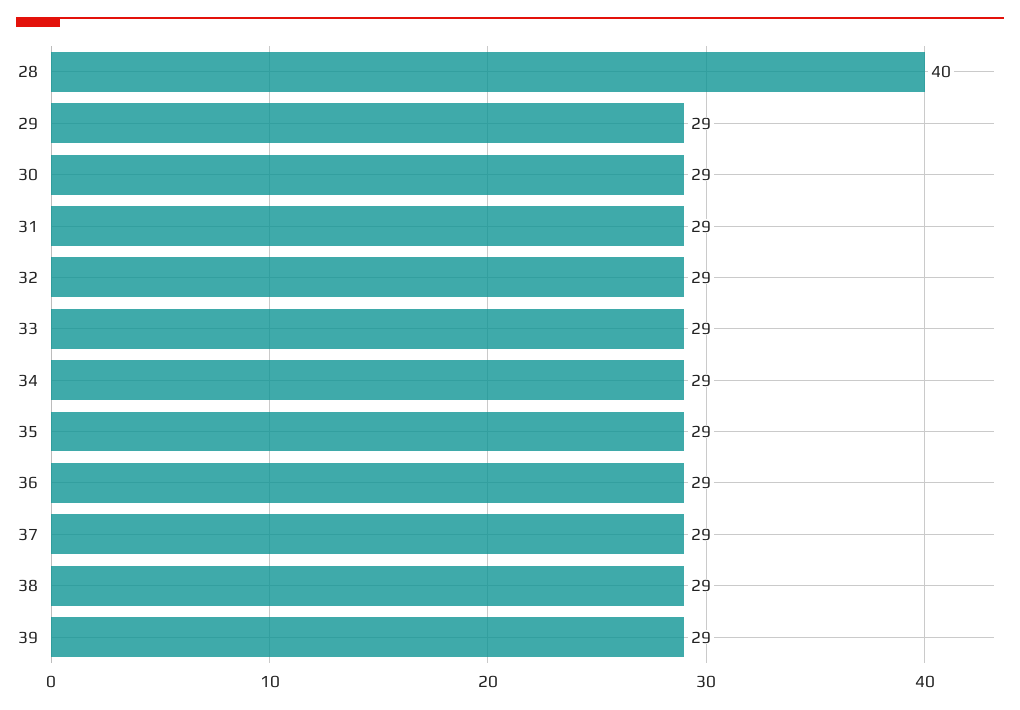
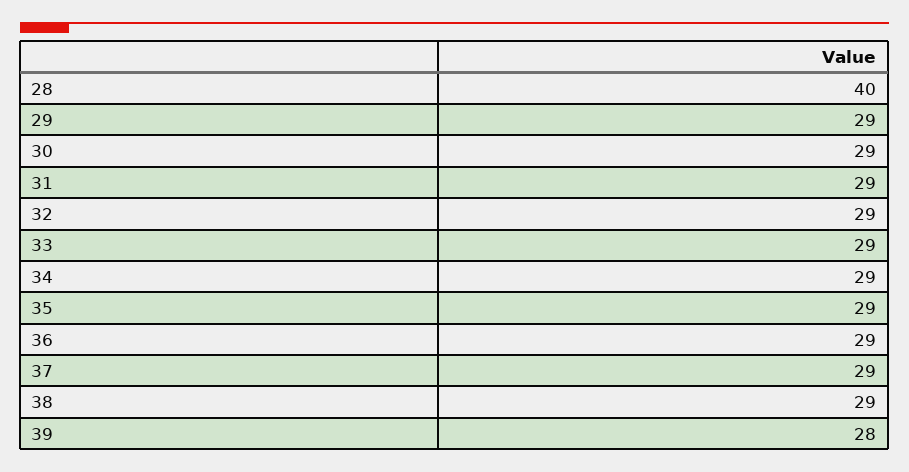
39: 29 -> 28

